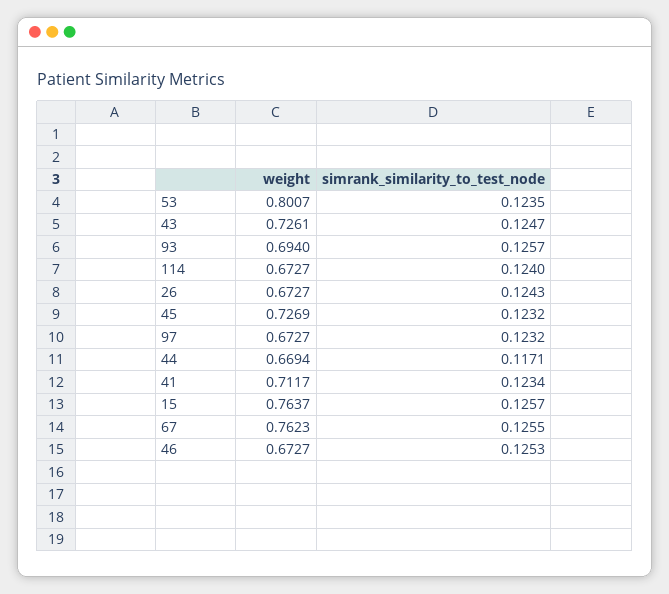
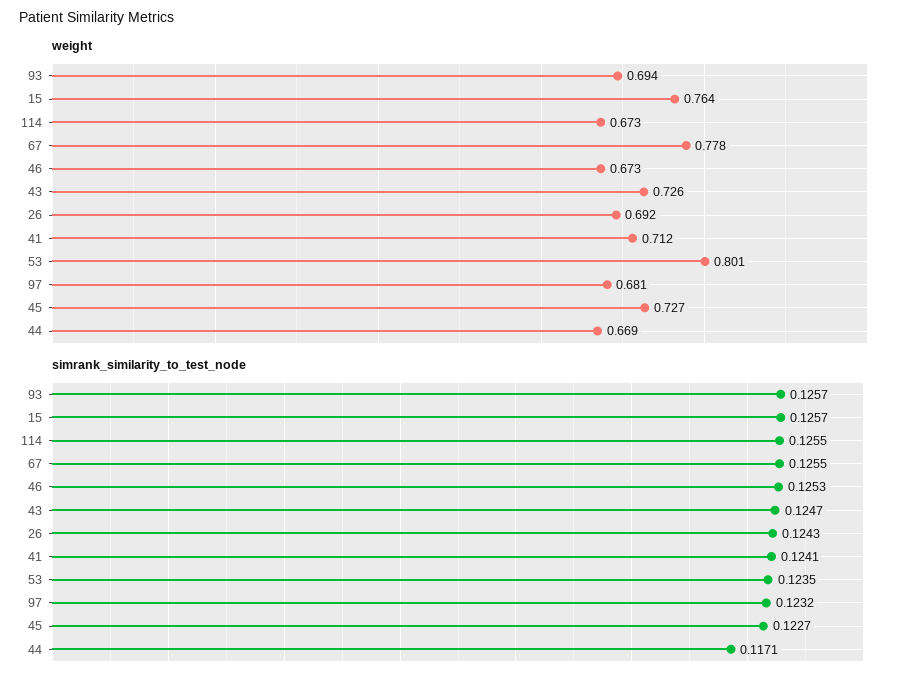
simrank_similarity_to_test_node, 114: 0.124 -> 0.1255
weight, 26: 0.6727 -> 0.692
simrank_similarity_to_test_node, 45: 0.1232 -> 0.1227
weight, 97: 0.6727 -> 0.681
simrank_similarity_to_test_node, 41: 0.1234 -> 0.1241
weight, 67: 0.7623 -> 0.778

